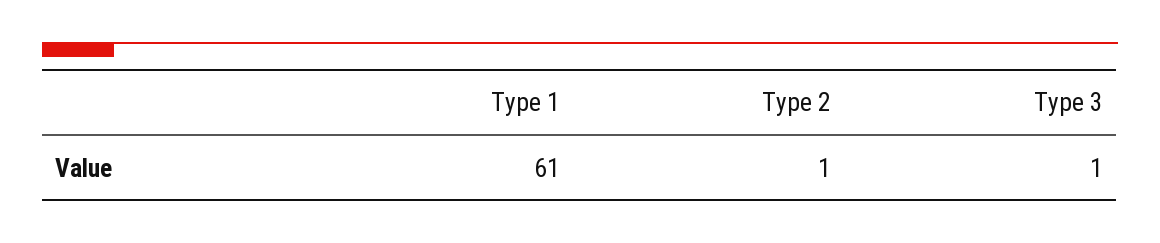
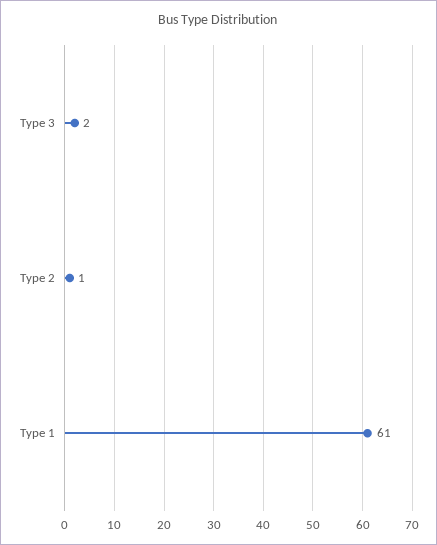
Type 3: 1 -> 2

